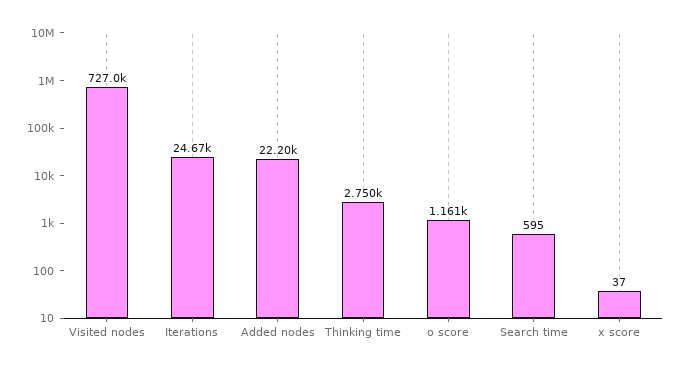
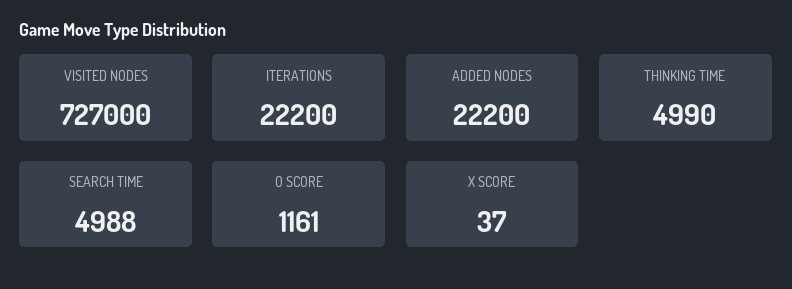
Iterations: 24670 -> 22200
Thinking time: 2750 -> 4990
Search time: 595 -> 4988

